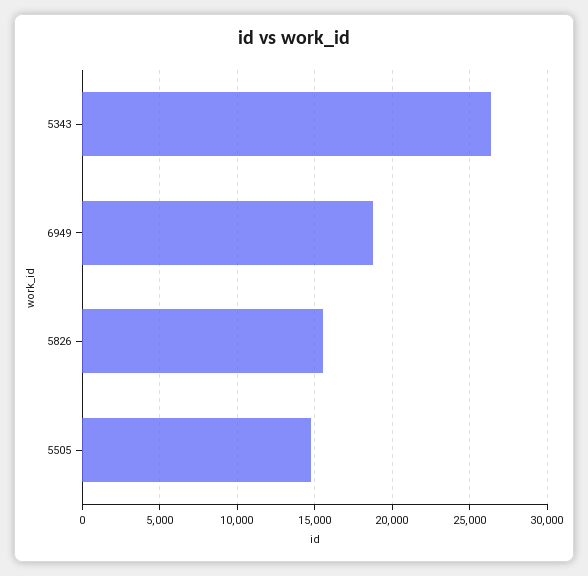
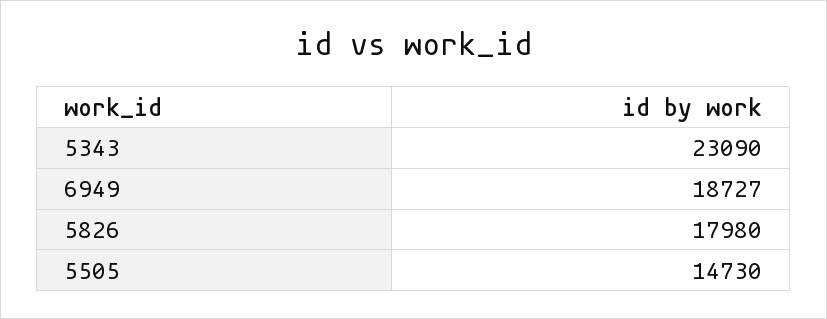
5343: 26500 -> 23090
5826: 15500 -> 17980

